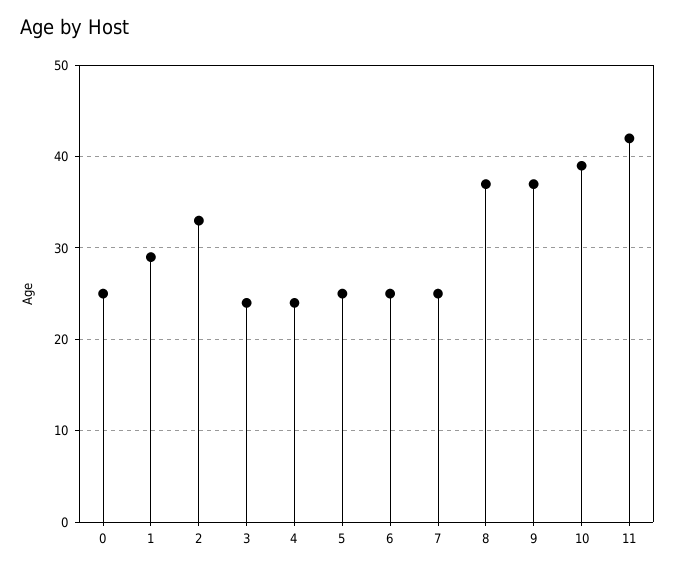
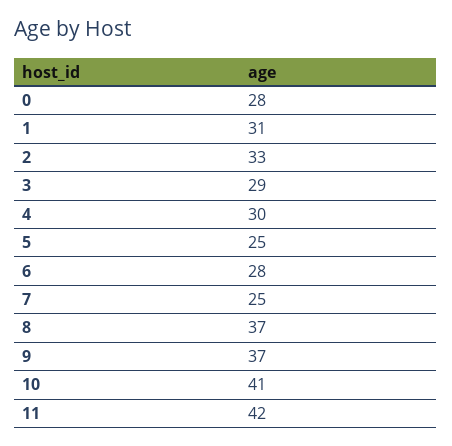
0: 25 -> 28
1: 29 -> 31
3: 24 -> 29
4: 24 -> 30
6: 25 -> 28
10: 39 -> 41

